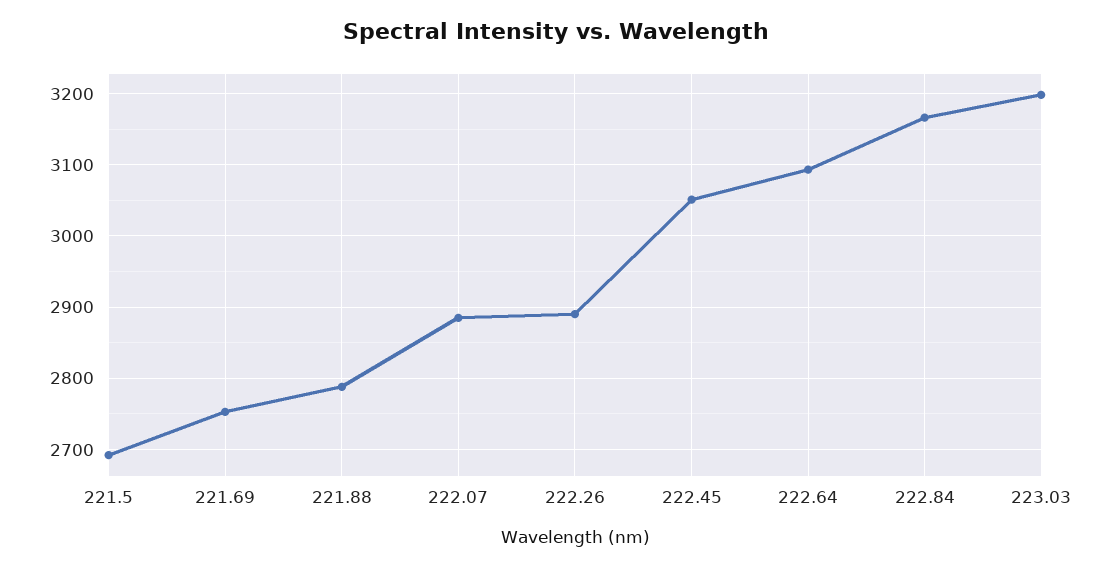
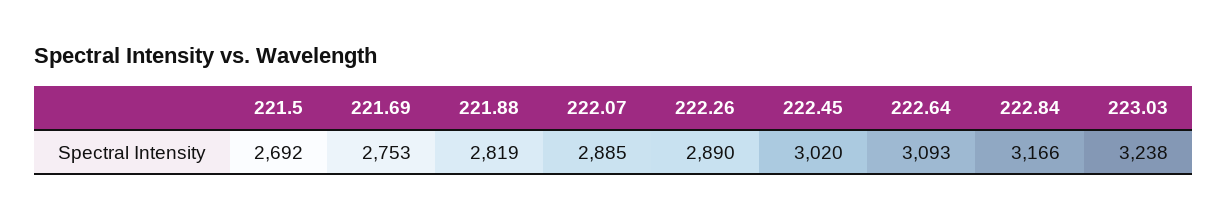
221.88: 2790 -> 2819
222.45: 3050 -> 3020
223.03: 3200 -> 3238

